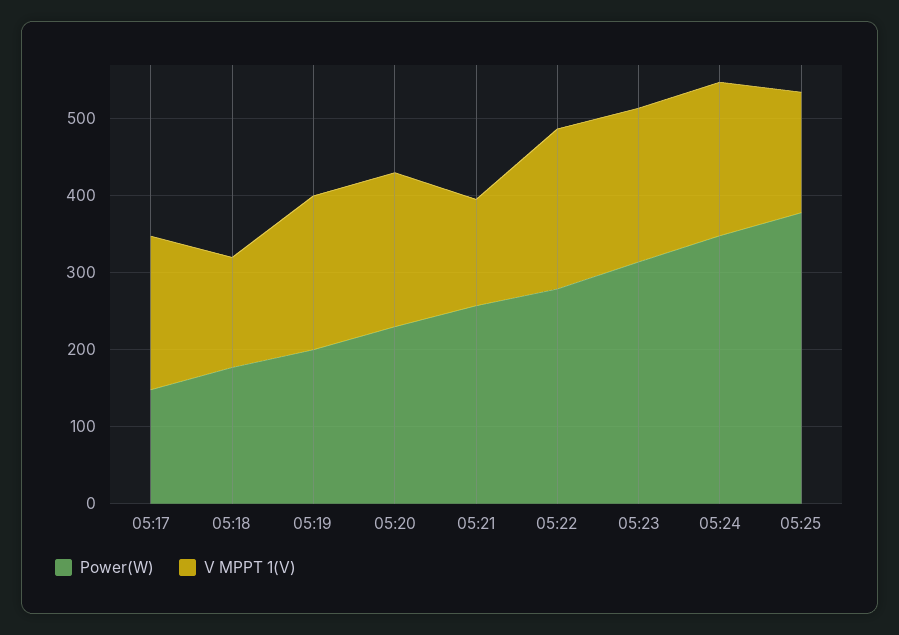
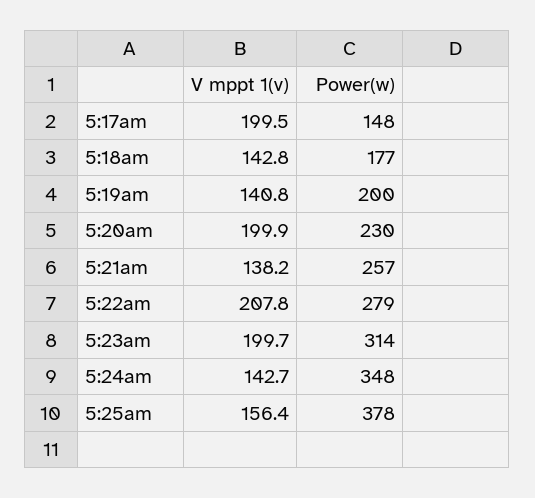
V MPPT 1(V), 05:19: 200 -> 140.8
V MPPT 1(V), 05:24: 200 -> 142.7

